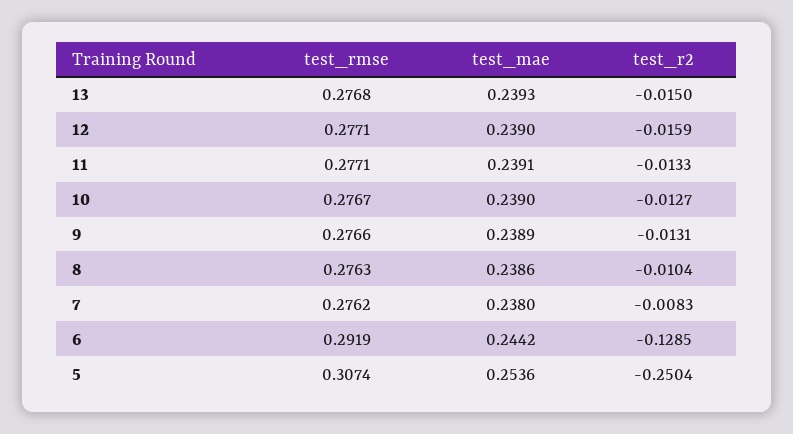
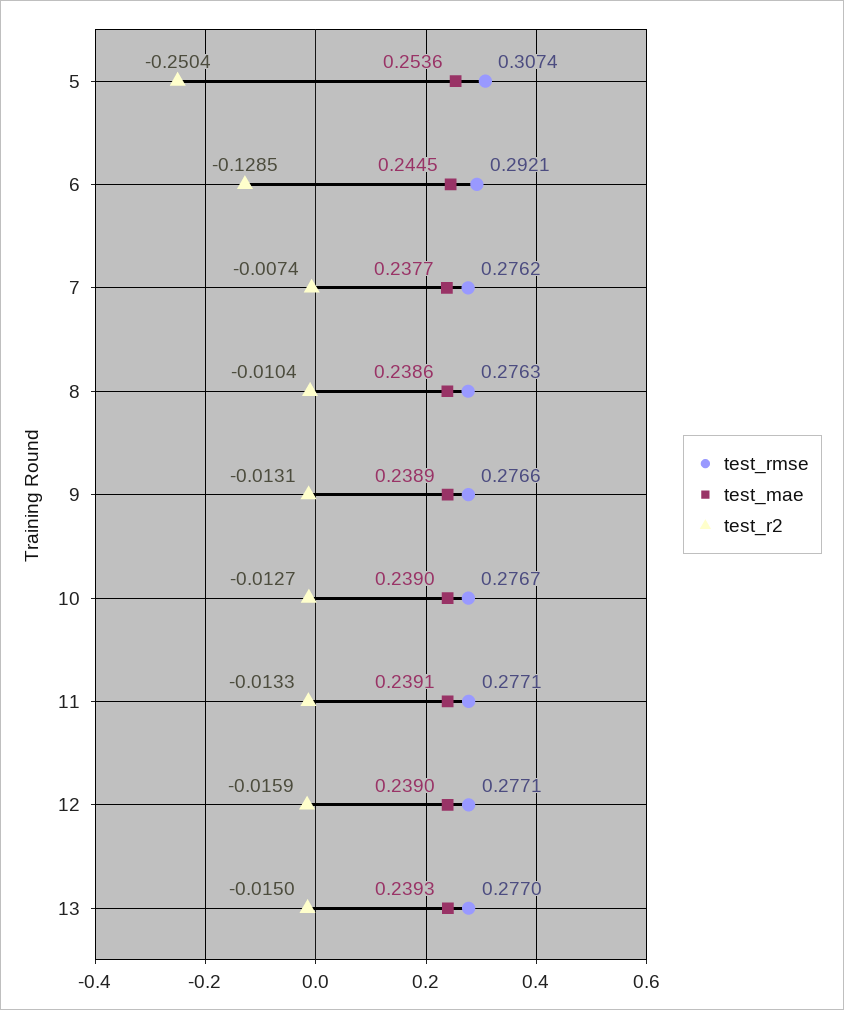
test_rmse, 13: 0.2768 -> 0.277
test_mae, 7: 0.238 -> 0.2377
test_r2, 7: -0.0083 -> -0.0074
test_rmse, 6: 0.2919 -> 0.2921
test_mae, 6: 0.2442 -> 0.2445

